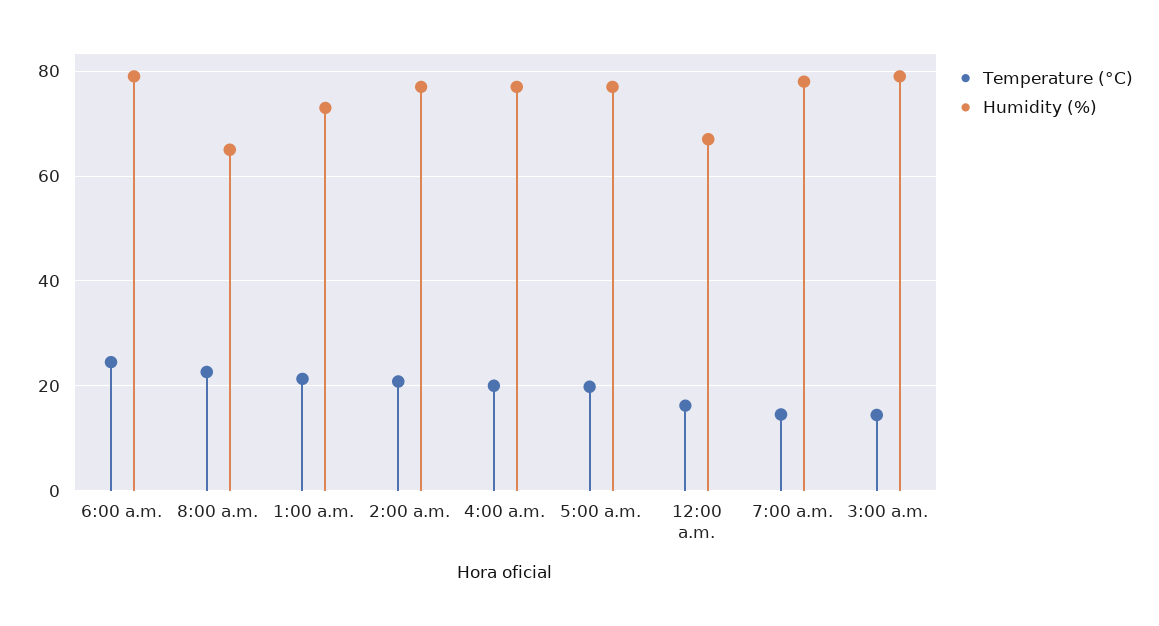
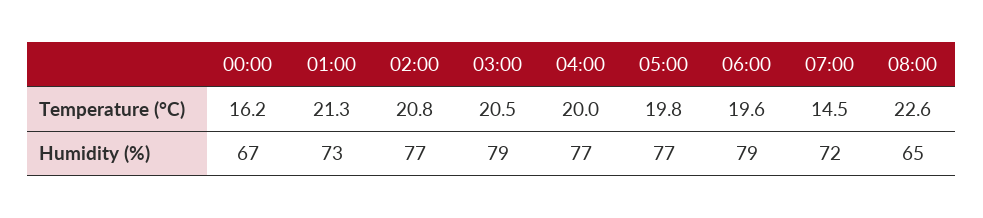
Temperature (°C), 6:00 a.m.: 24 -> 19.6
Humidity (%), 7:00 a.m.: 78 -> 72
Temperature (°C), 3:00 a.m.: 14 -> 20.5

